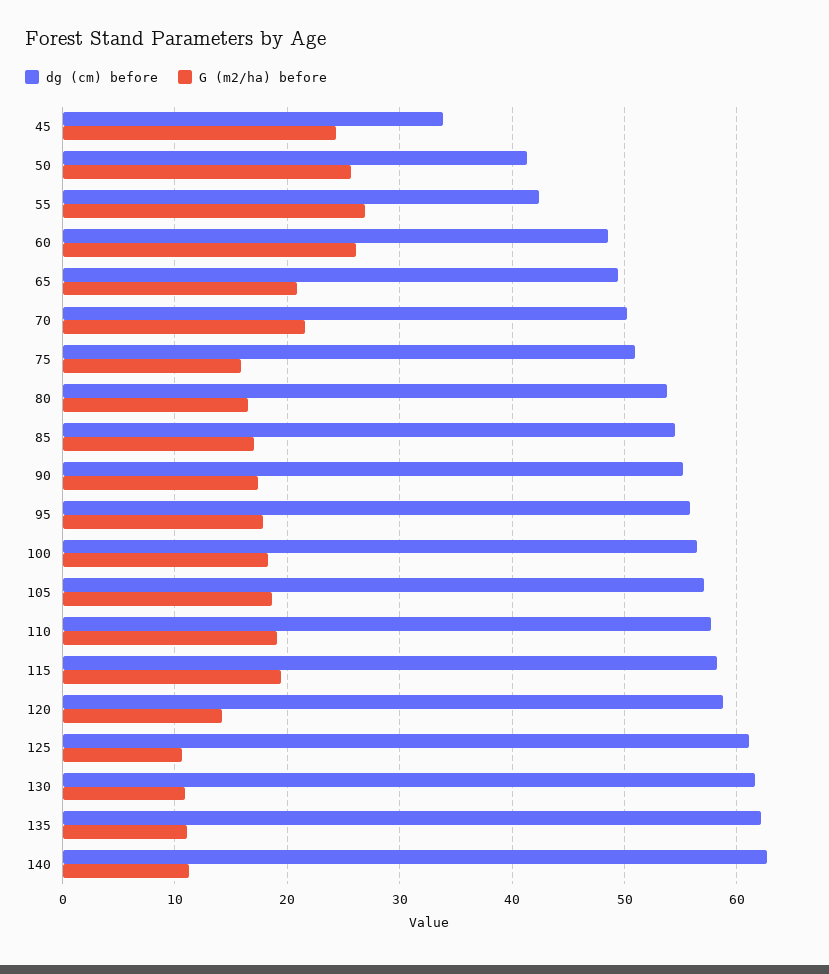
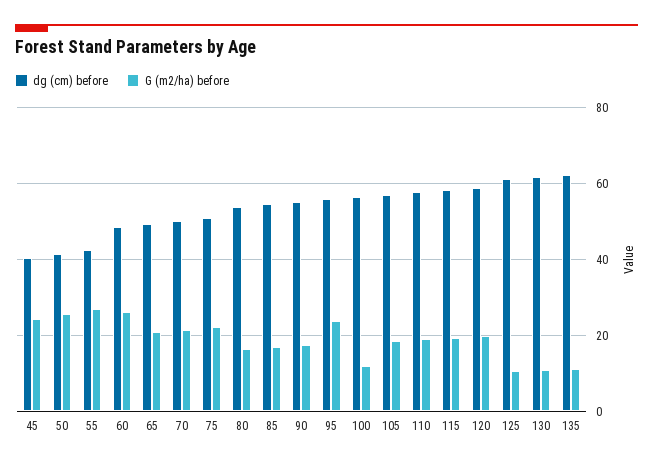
dg (cm) before, 45: 34 -> 40
G (m2/ha) before, 75: 16 -> 22
G (m2/ha) before, 95: 18 -> 24
G (m2/ha) before, 100: 18 -> 12
G (m2/ha) before, 120: 14 -> 20
dg (cm) before, 140: 63 -> none
G (m2/ha) before, 140: 11 -> none

